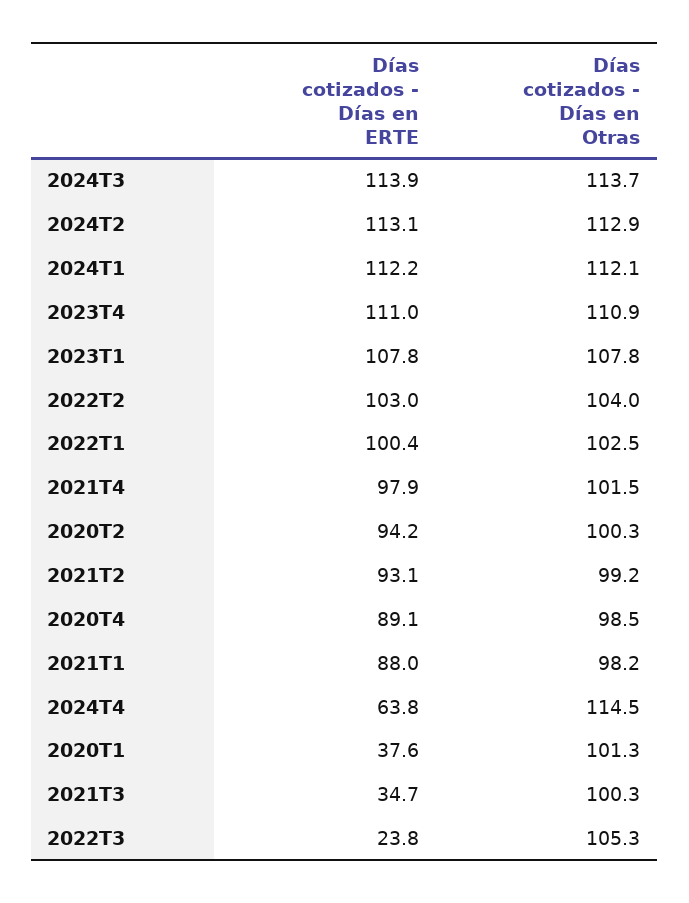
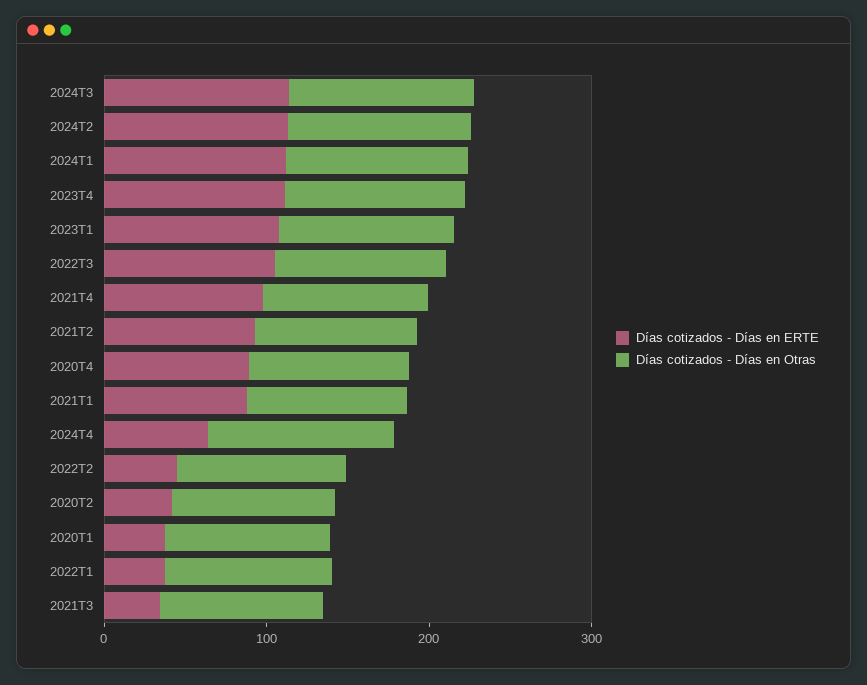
Días cotizados - Días en ERTE, 2022T2: 103 -> 40
Días cotizados - Días en ERTE, 2022T1: 100.4 -> 40
Días cotizados - Días en ERTE, 2020T2: 94.2 -> 40
Días cotizados - Días en ERTE, 2022T3: 23.8 -> 100

